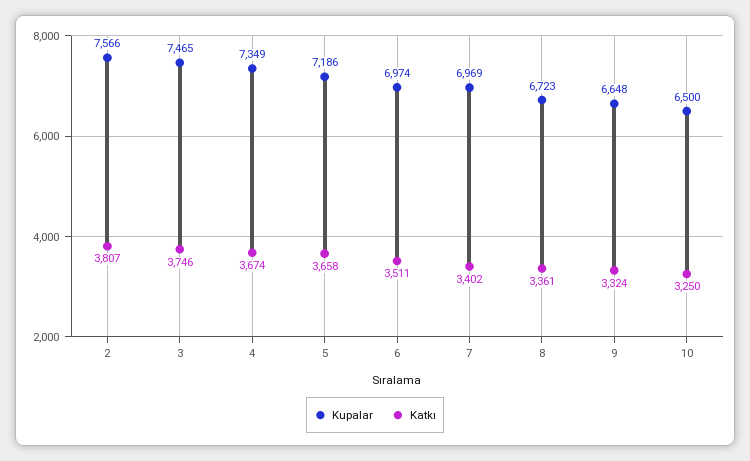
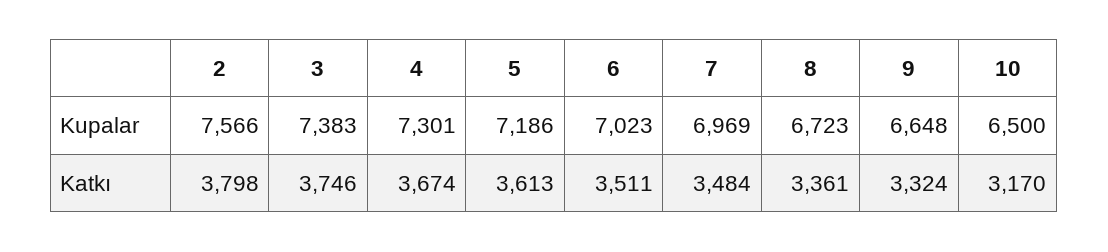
Katkı, 2: 3807 -> 3798
Kupalar, 3: 7465 -> 7383
Kupalar, 4: 7349 -> 7301
Katkı, 5: 3658 -> 3613
Kupalar, 6: 6974 -> 7023
Katkı, 7: 3402 -> 3484
Katkı, 10: 3250 -> 3170

